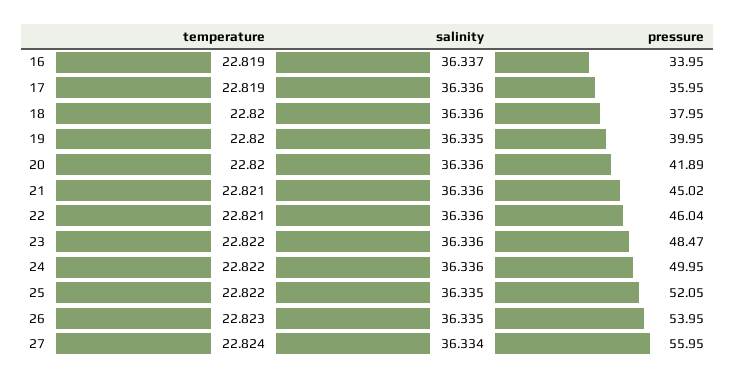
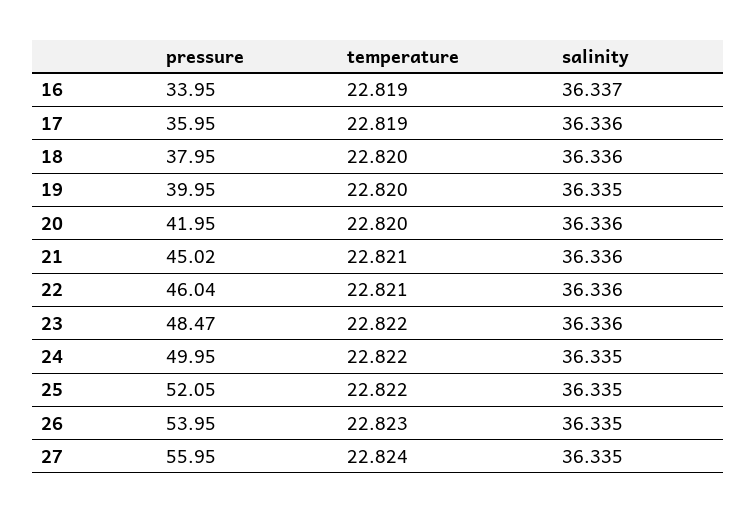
pressure, 20: 41.89 -> 41.95
salinity, 24: 36.336 -> 36.335
salinity, 27: 36.334 -> 36.335

